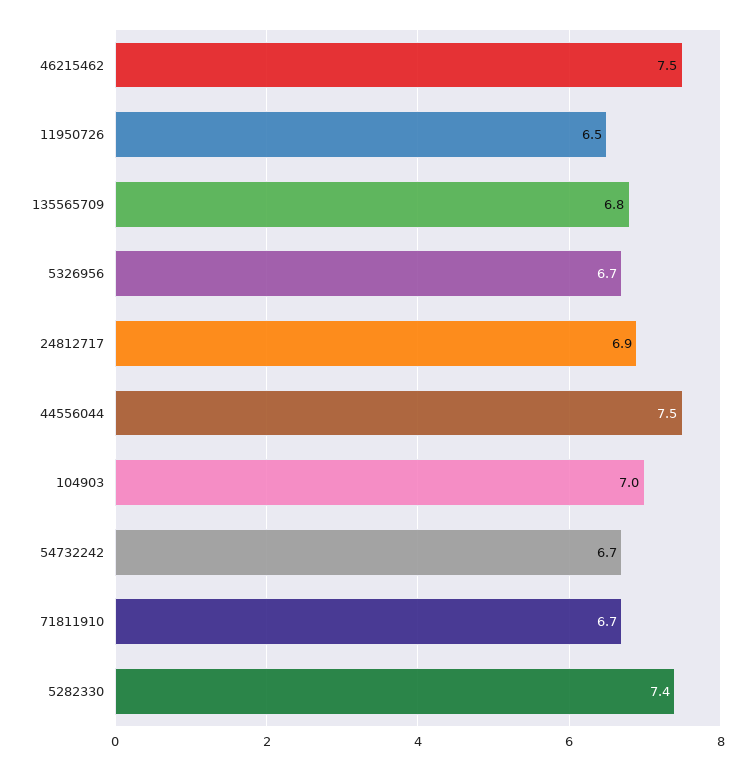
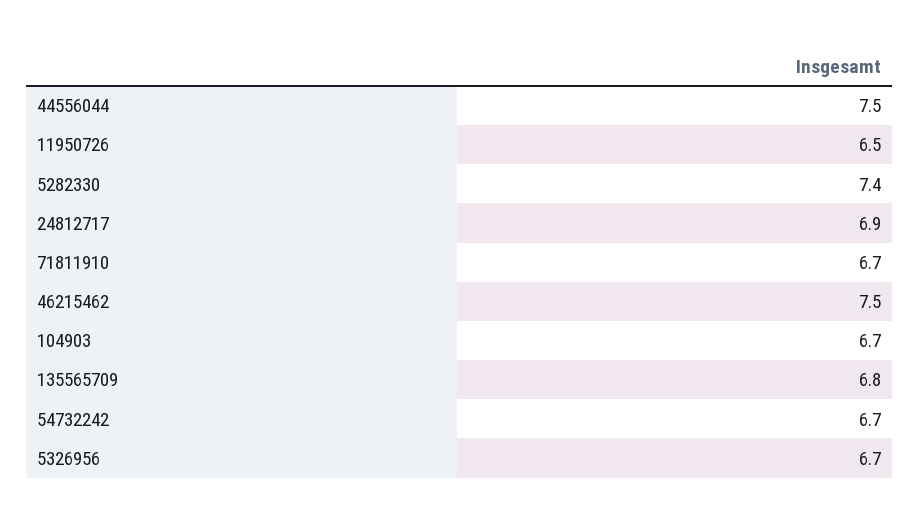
104903: 7 -> 6.7

